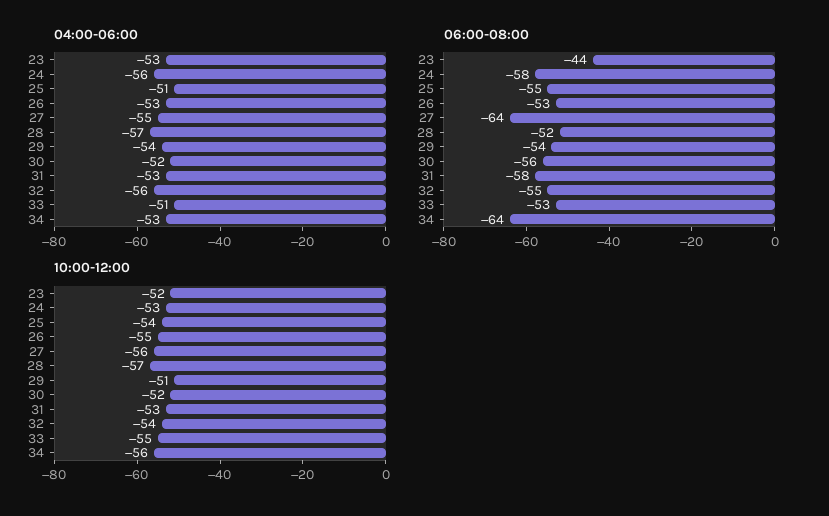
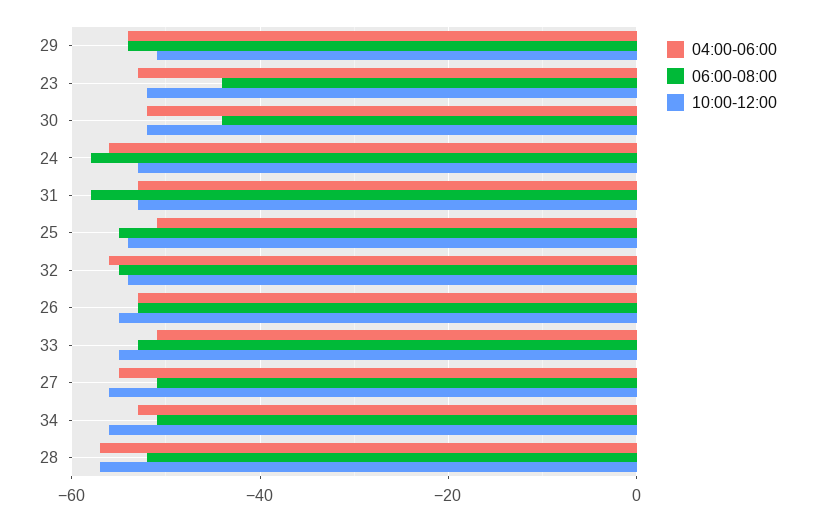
06:00-08:00, 27: -64 -> -50
06:00-08:00, 30: -56 -> -45
06:00-08:00, 34: -64 -> -50

